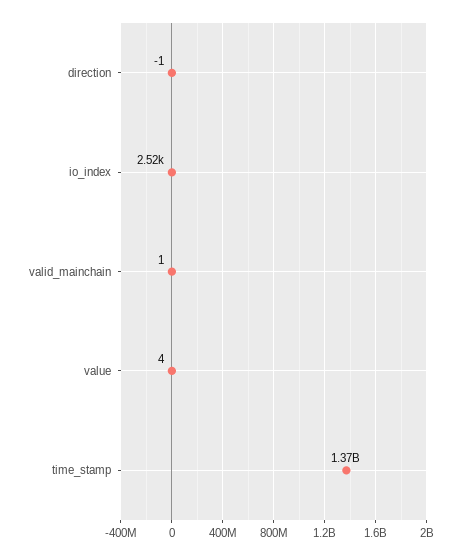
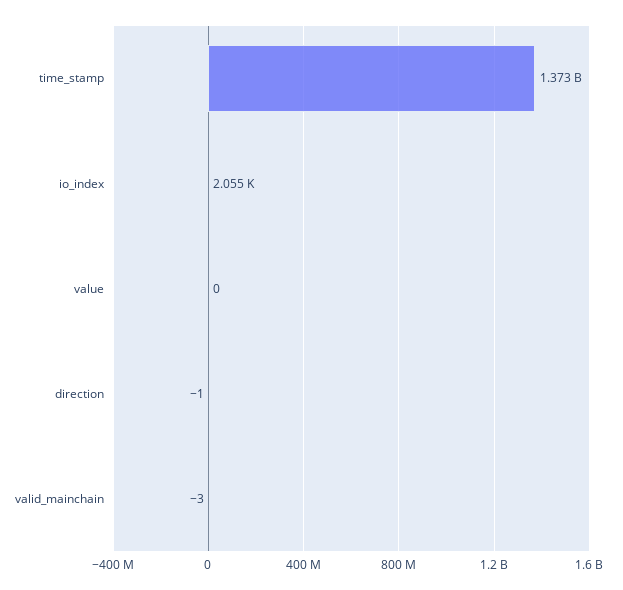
io_index: 2520 -> 2055
valid_mainchain: 1 -> -3
value: 4 -> 0

